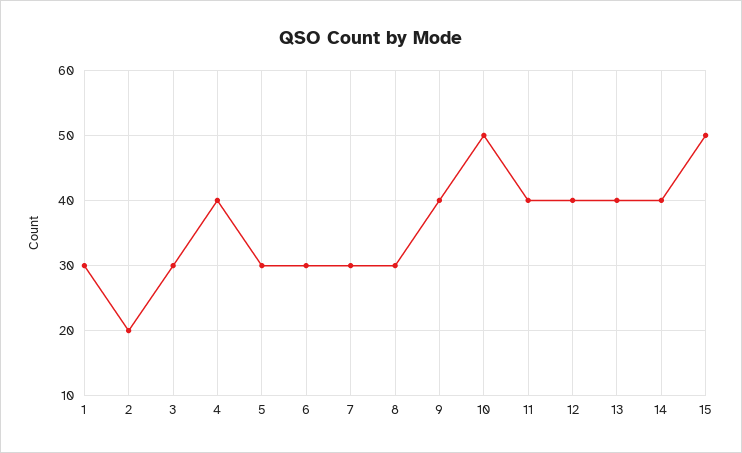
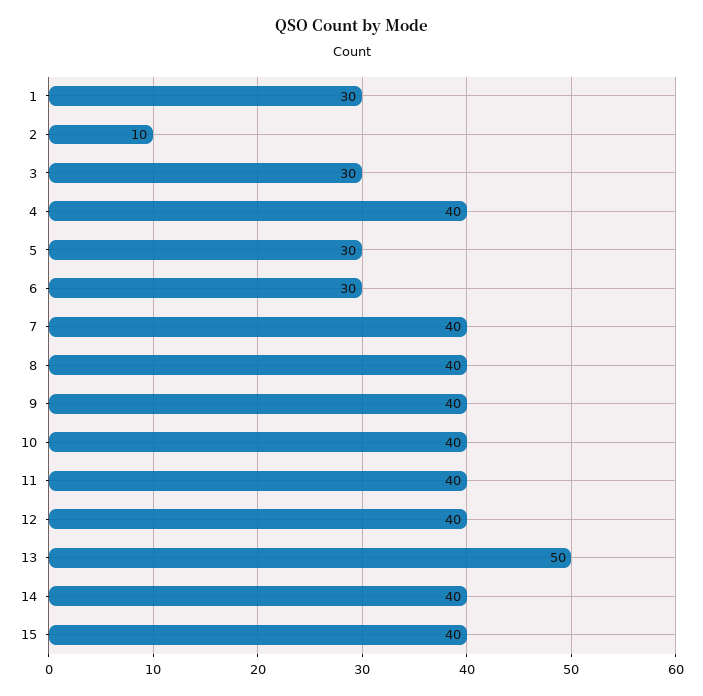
2: 20 -> 10
7: 30 -> 40
8: 30 -> 40
10: 50 -> 40
13: 40 -> 50
15: 50 -> 40

